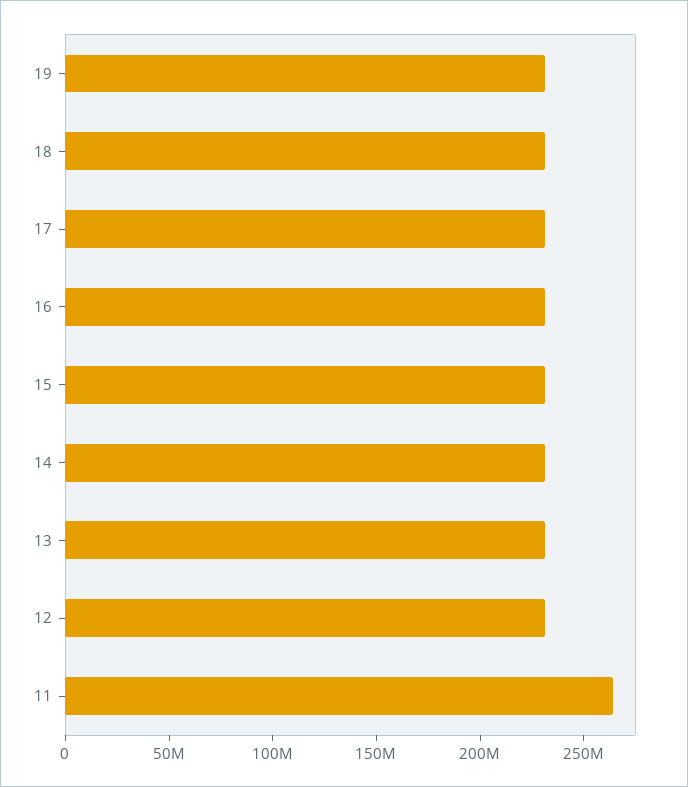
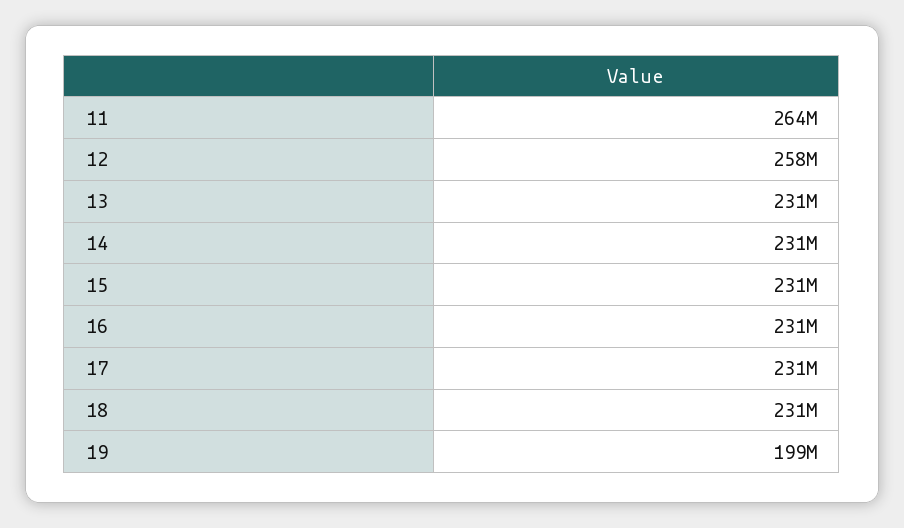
19: 230000000 -> 199000000
12: 230000000 -> 258000000

